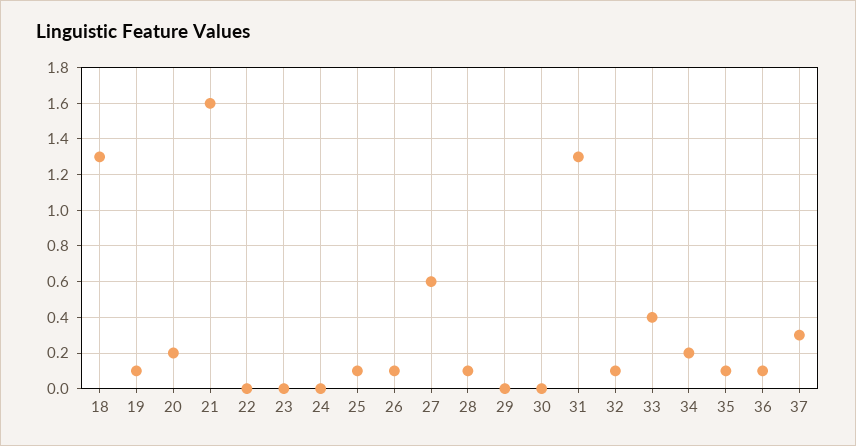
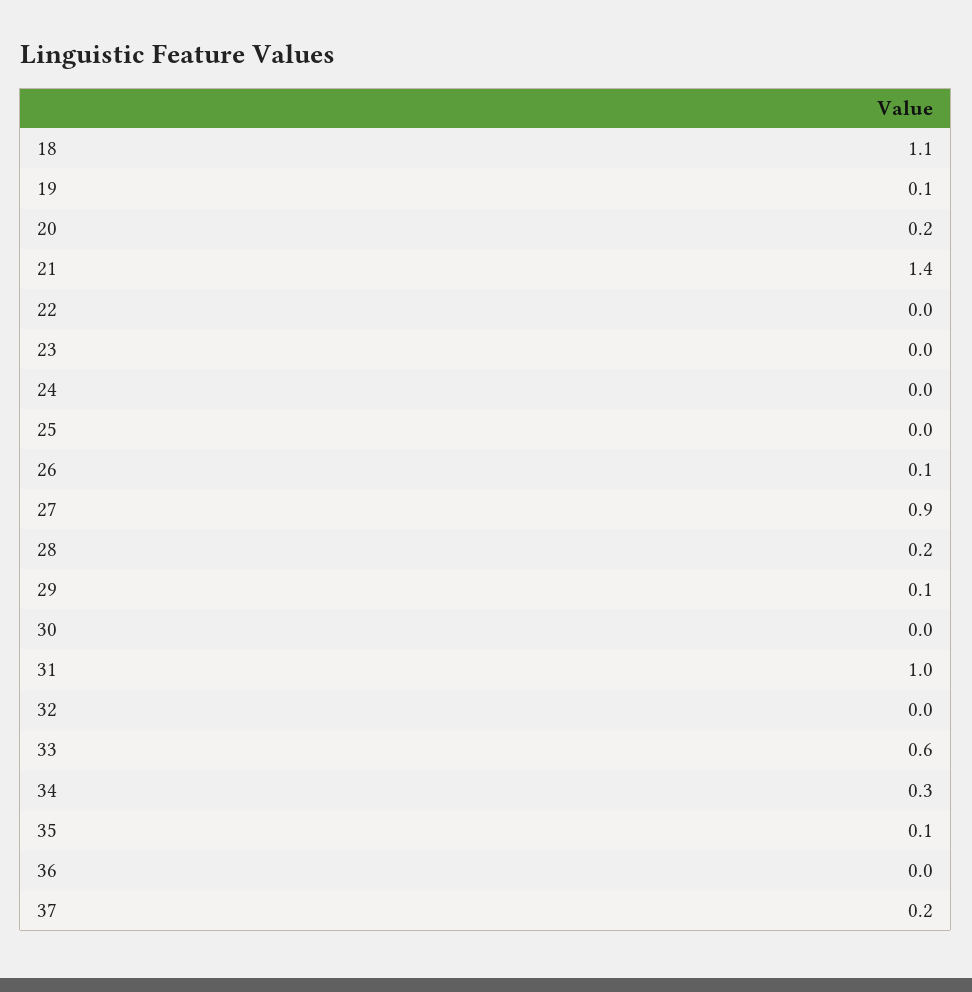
18: 1.3 -> 1.1
21: 1.6 -> 1.4
25: 0.1 -> 0
27: 0.6 -> 0.9
28: 0.1 -> 0.2
29: 0 -> 0.1
31: 1.3 -> 1
32: 0.1 -> 0
33: 0.4 -> 0.6
34: 0.2 -> 0.3
36: 0.1 -> 0
37: 0.3 -> 0.2

